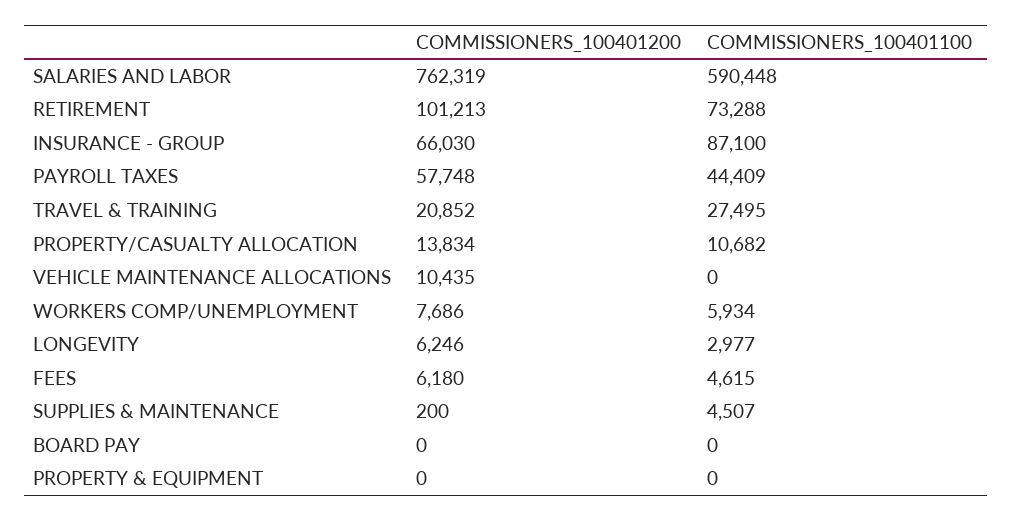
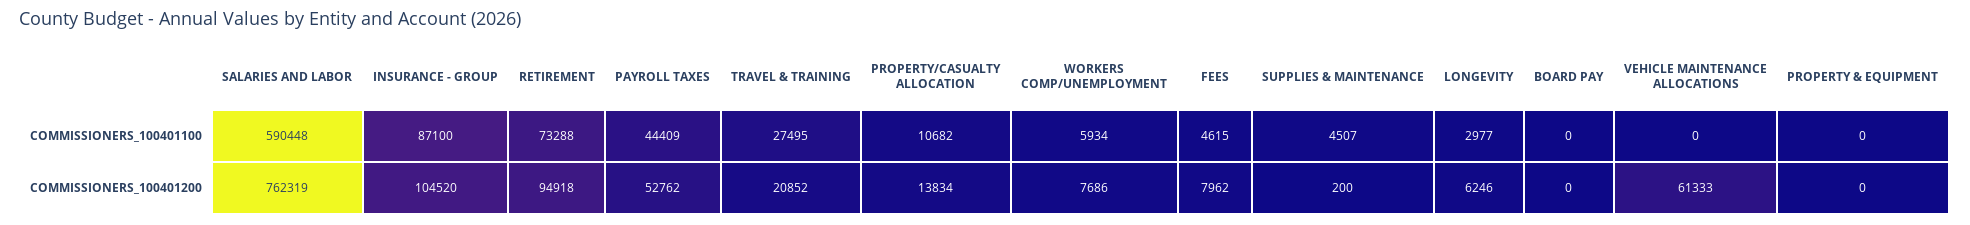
COMMISSIONERS_100401200, RETIREMENT: 101213 -> 94918
COMMISSIONERS_100401200, INSURANCE - GROUP: 66030 -> 104520
COMMISSIONERS_100401200, PAYROLL TAXES: 57748 -> 52762
COMMISSIONERS_100401200, VEHICLE MAINTENANCE ALLOCATIONS: 10435 -> 61333
COMMISSIONERS_100401200, FEES: 6180 -> 7962

